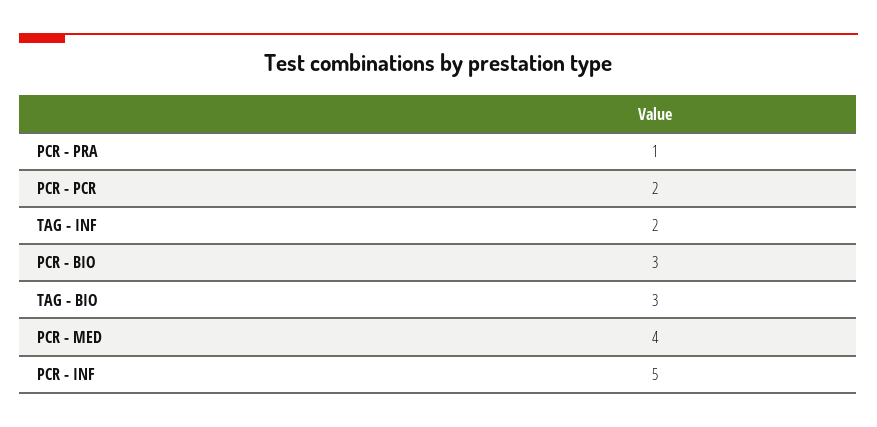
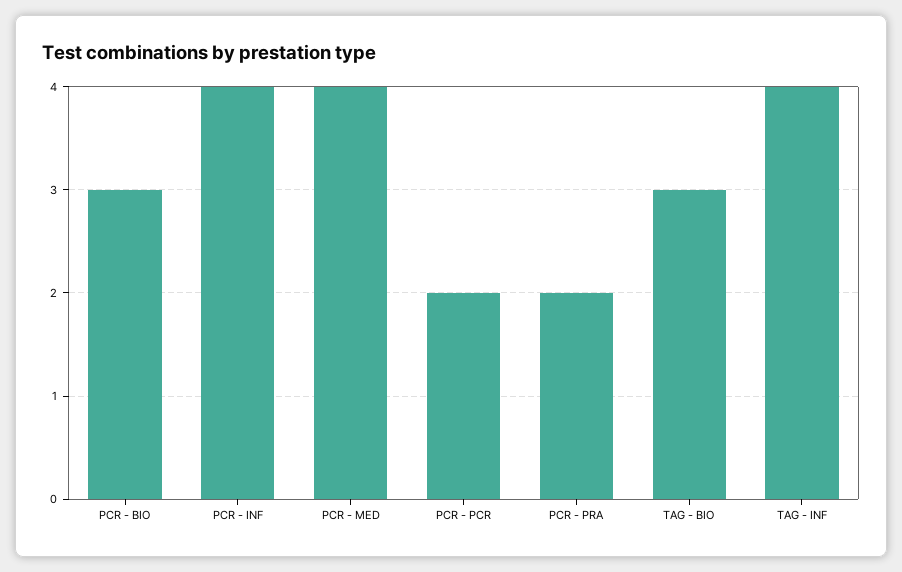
PCR - PRA: 1 -> 2
TAG - INF: 2 -> 4
PCR - INF: 5 -> 4

